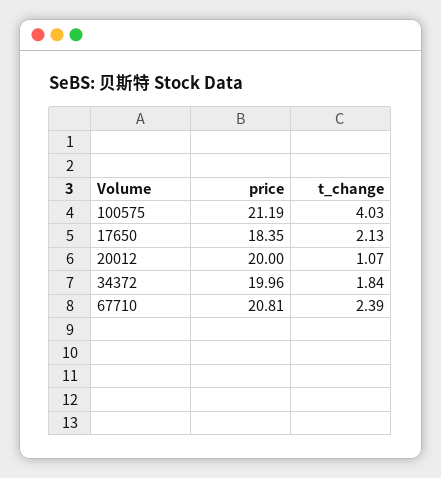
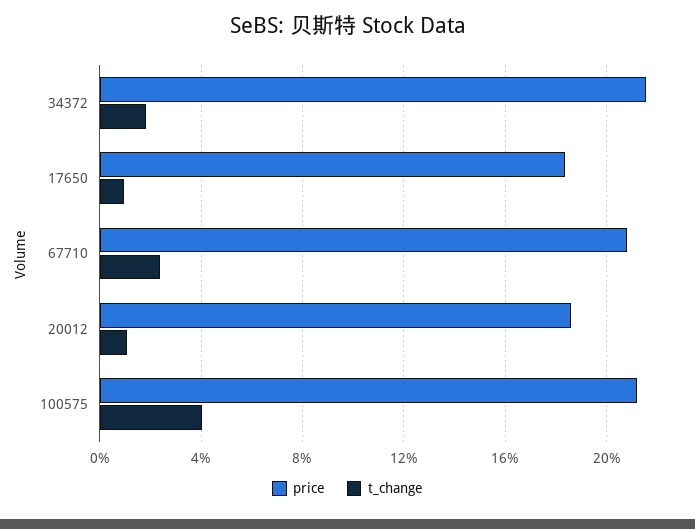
t_change, 17650: 2.13 -> 1
price, 20012: 20 -> 18.5
price, 34372: 19.96 -> 21.5

